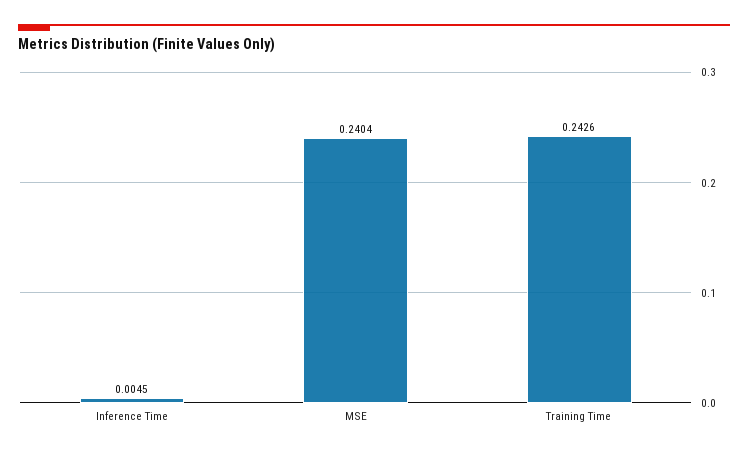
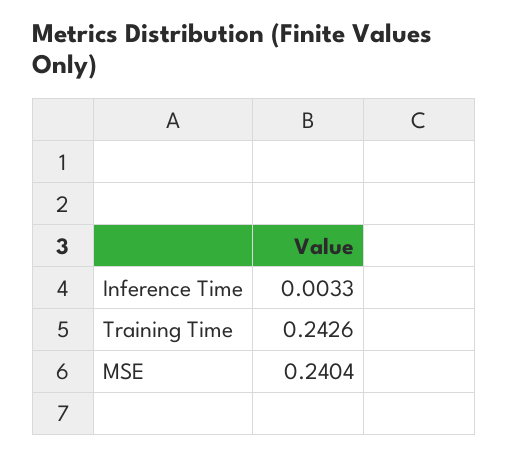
Inference Time: 0.0045 -> 0.0033

